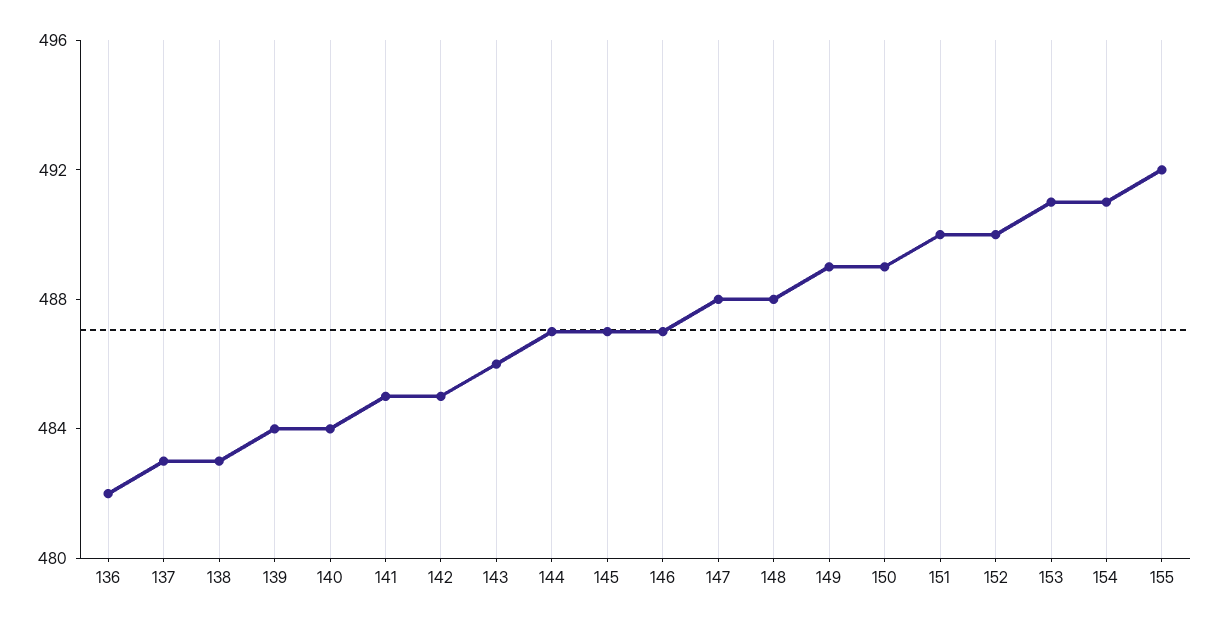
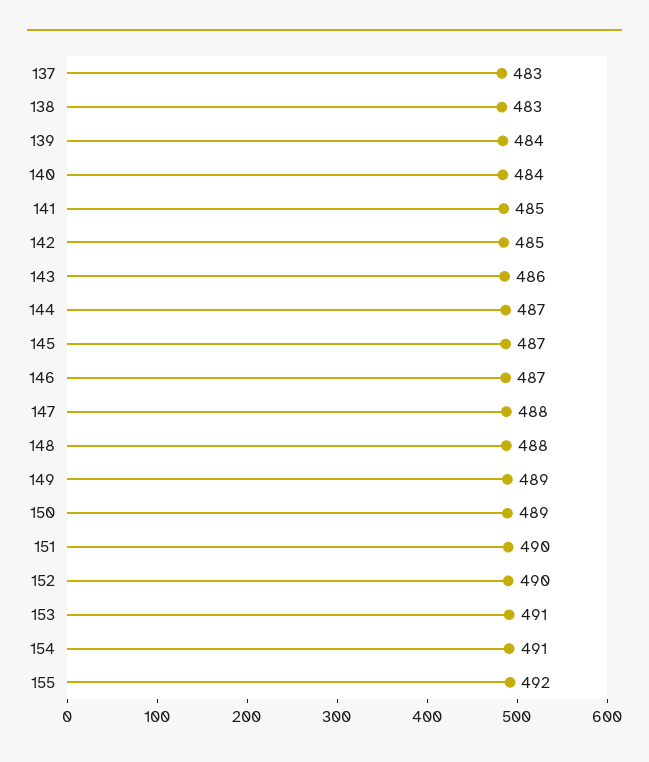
136: 482 -> none

